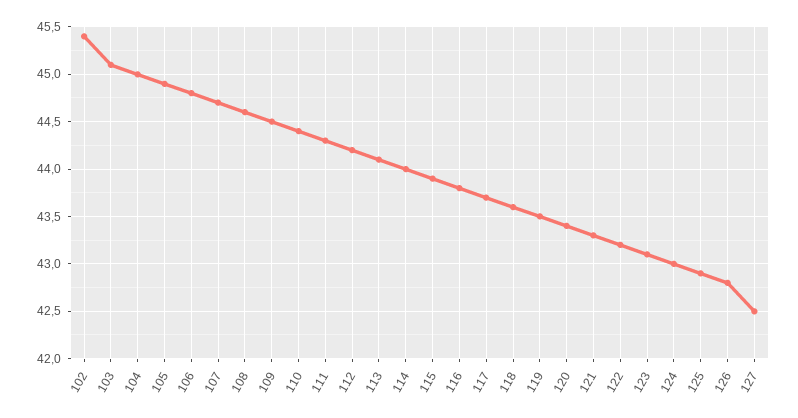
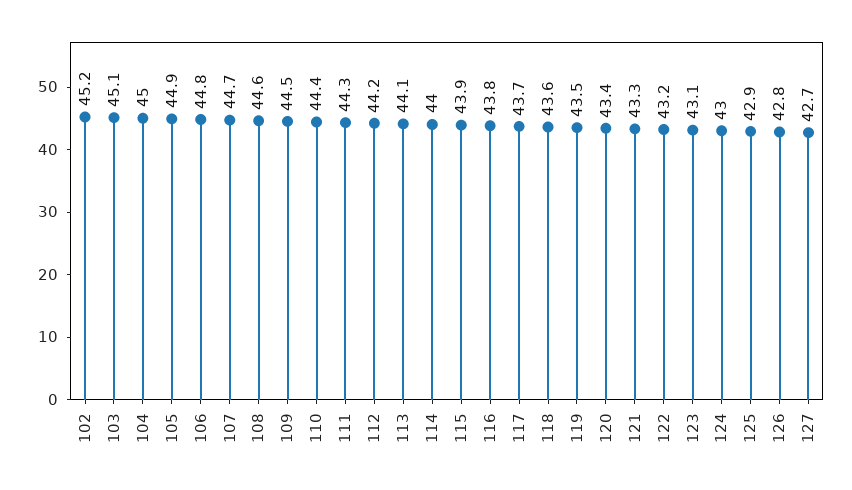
102: 45.4 -> 45.2
127: 42.5 -> 42.7

